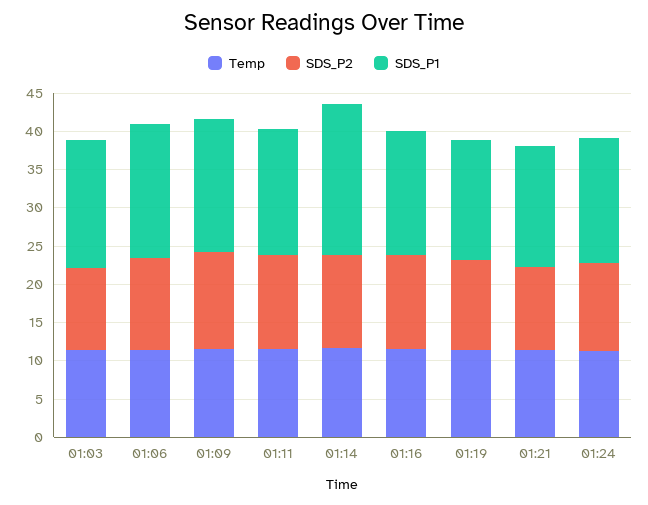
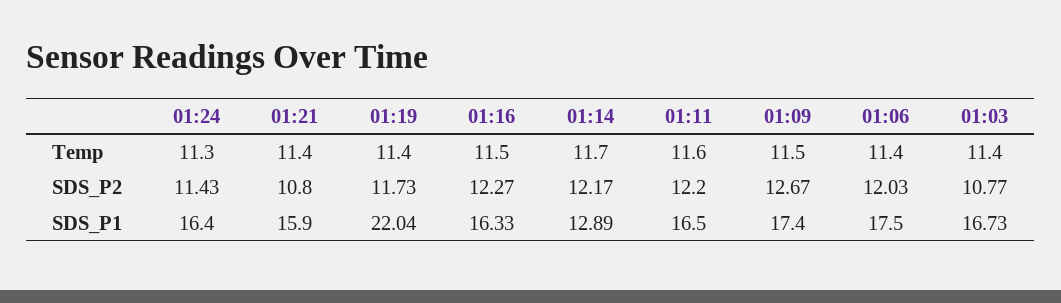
SDS_P1, 01:14: 20 -> 12.89
SDS_P1, 01:19: 15 -> 22.04

